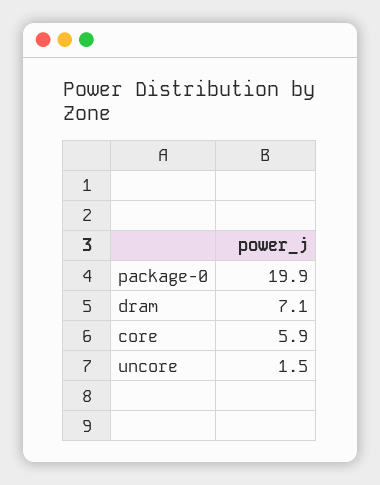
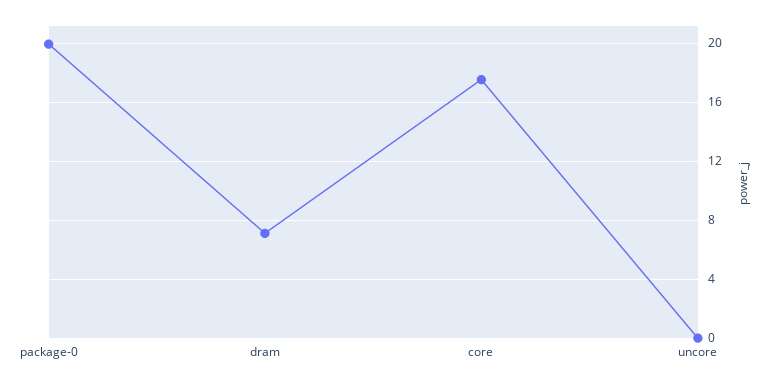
core: 5.9 -> 17.5
uncore: 1.5 -> 0

